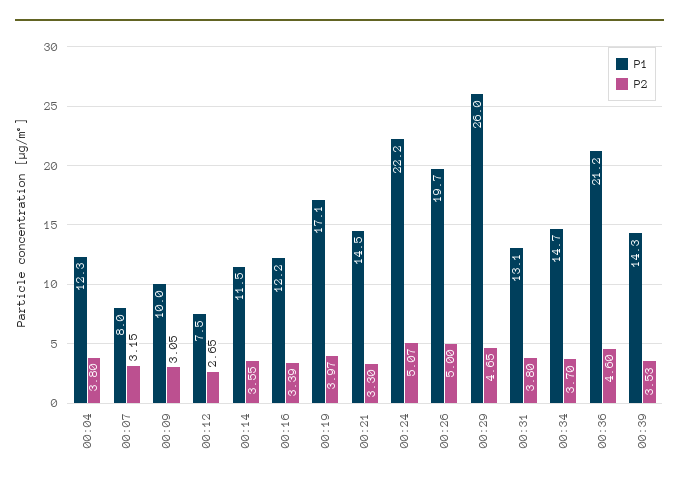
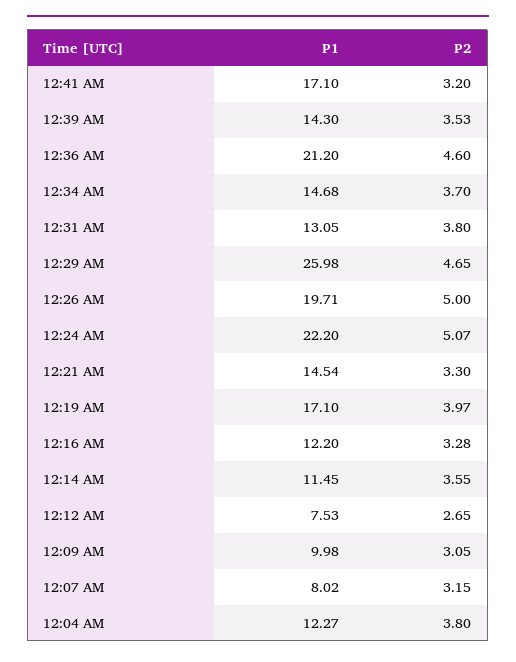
P2, 00:16: 3.39 -> 3.28
P1, 12:41 AM: none -> 17.1
P2, 12:41 AM: none -> 3.2

